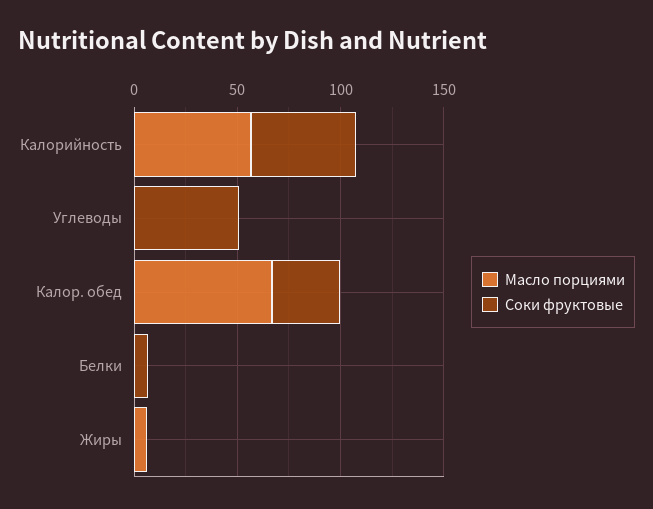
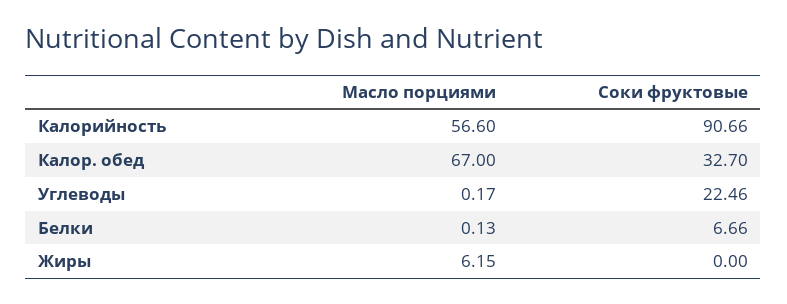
Соки фруктовые, Калорийность: 50 -> 90.66
Соки фруктовые, Углеводы: 50 -> 22.46

